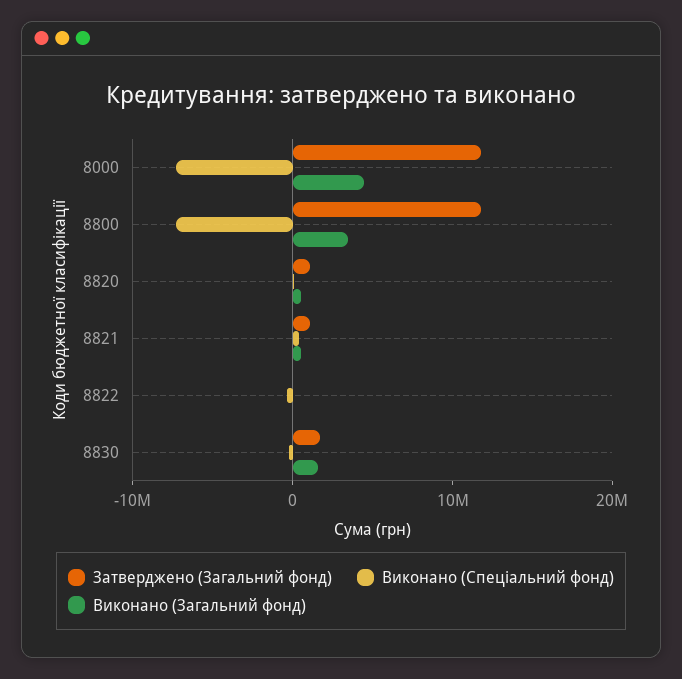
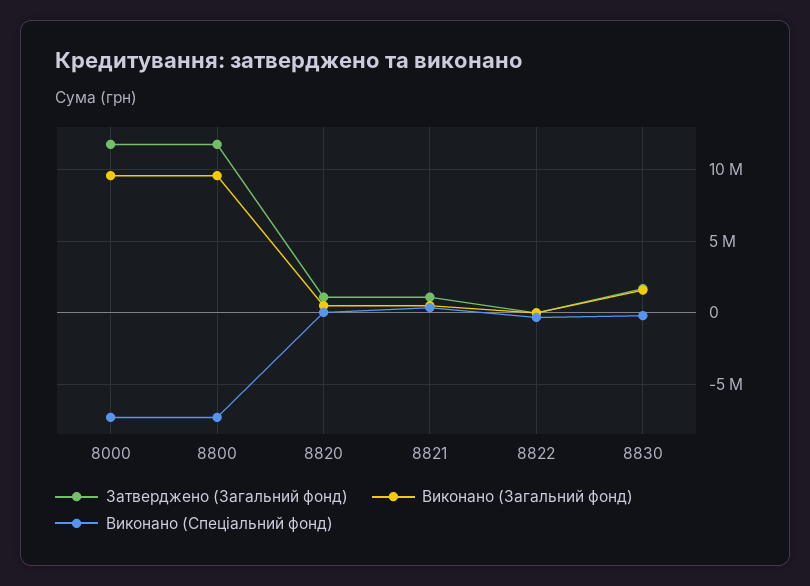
Виконано (Загальний фонд), 8000: 4000000 -> 9500000
Виконано (Загальний фонд), 8800: 4000000 -> 9500000

